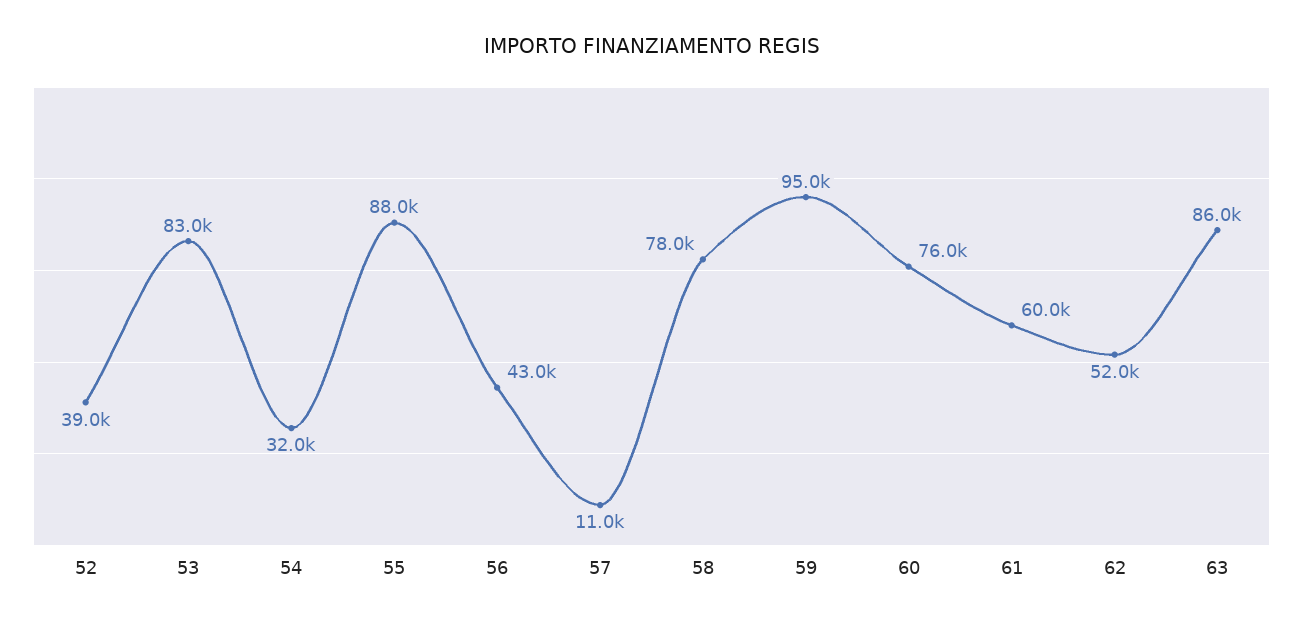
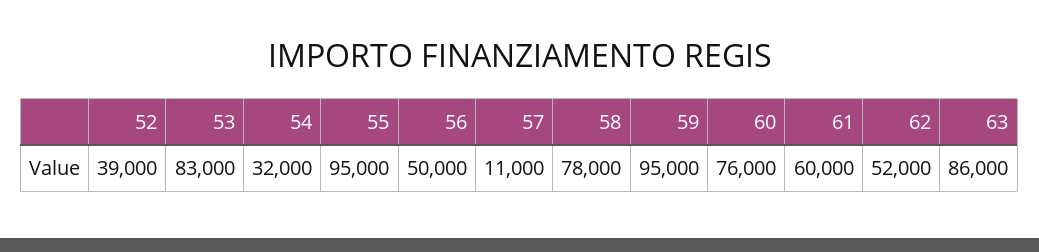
55: 88000 -> 95000
56: 43000 -> 50000

